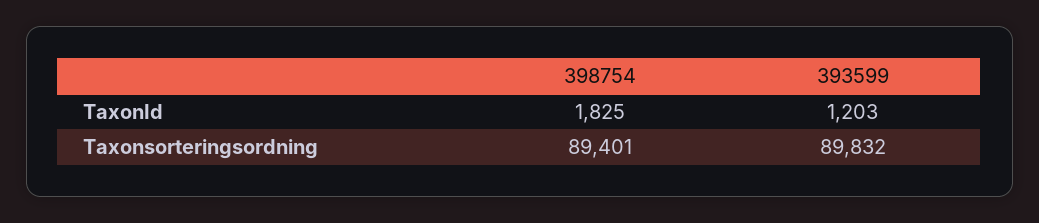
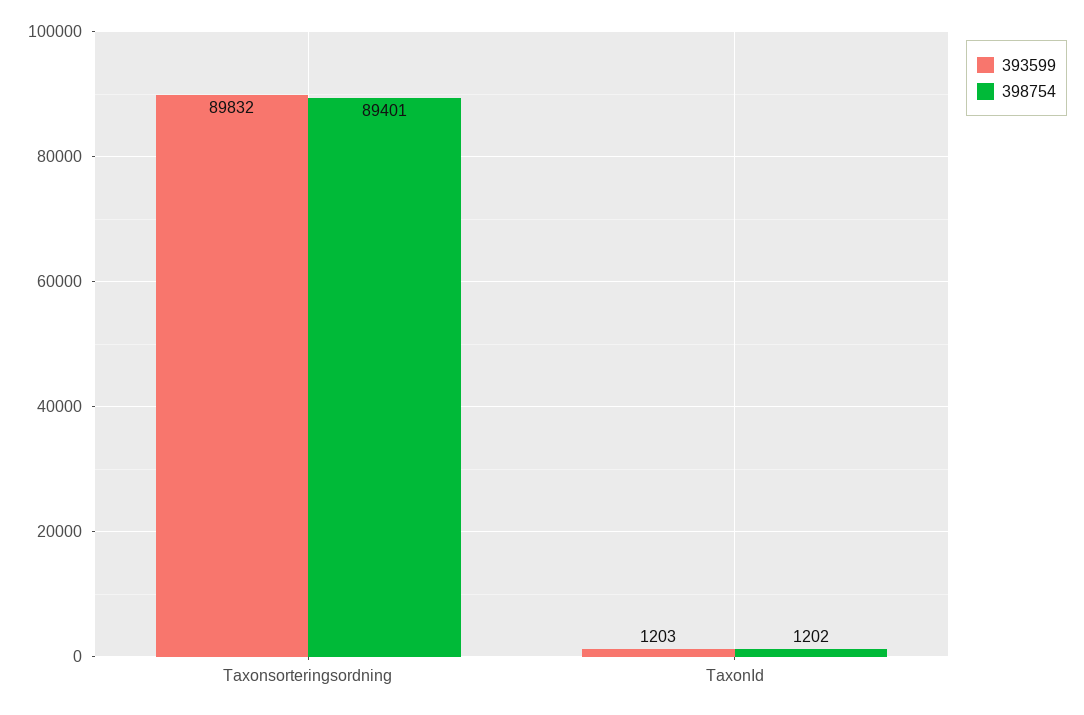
398754, TaxonId: 1825 -> 1202

